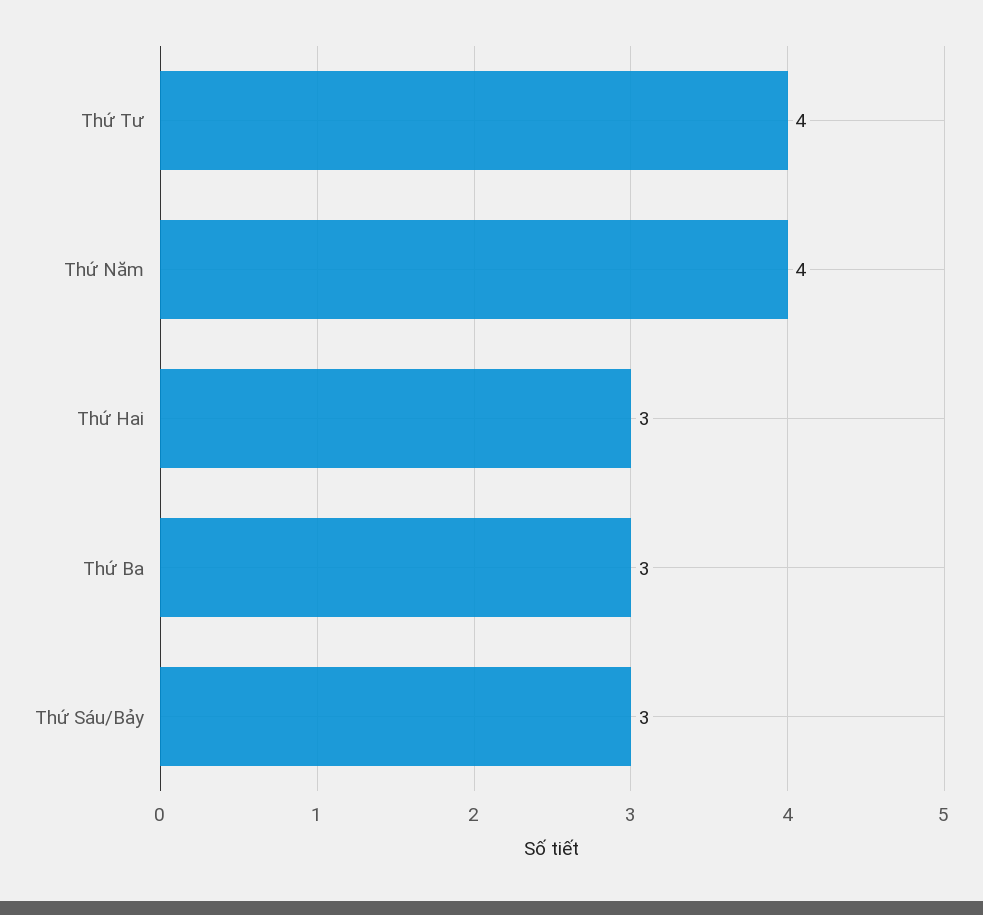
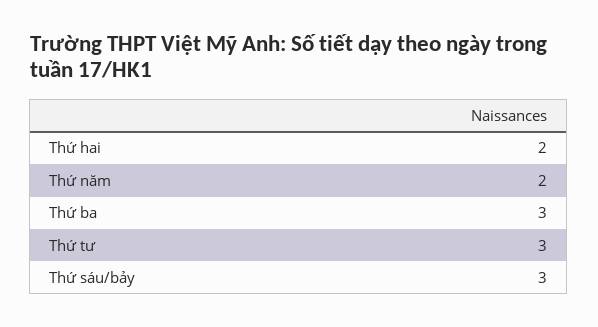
Thứ Tư: 4 -> 3
Thứ Năm: 4 -> 2
Thứ Hai: 3 -> 2

